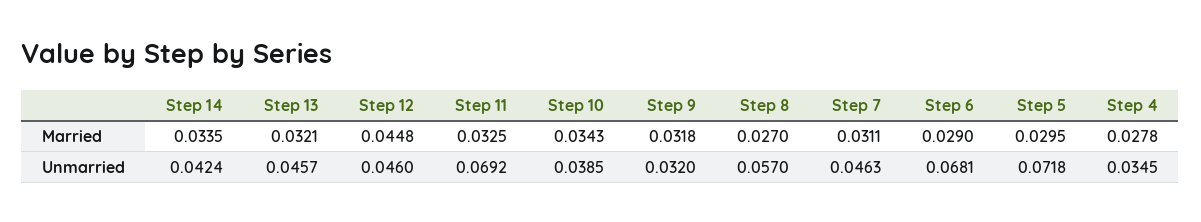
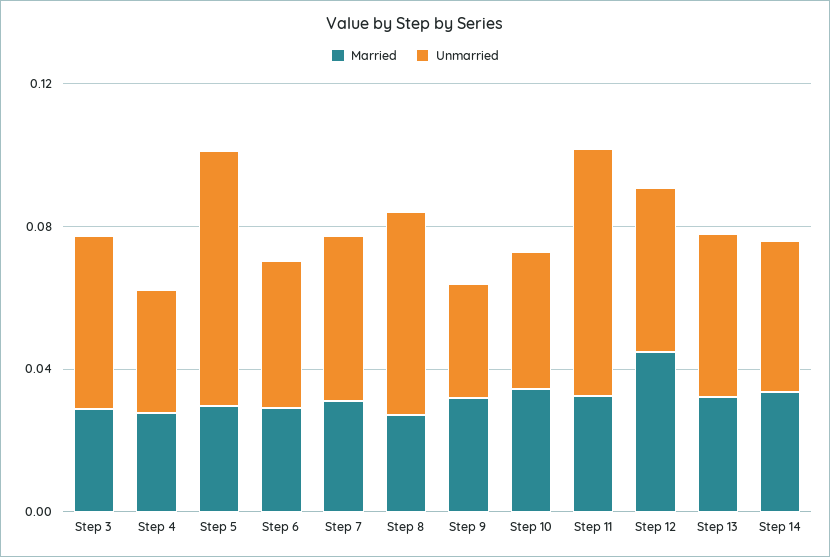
Unmarried, Step 6: 0.0681 -> 0.04
Married, Step 3: none -> 0.03
Unmarried, Step 3: none -> 0.05

